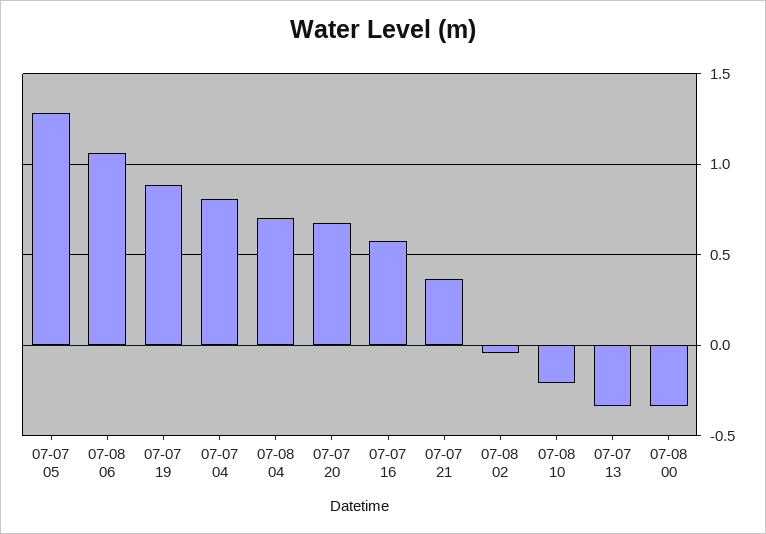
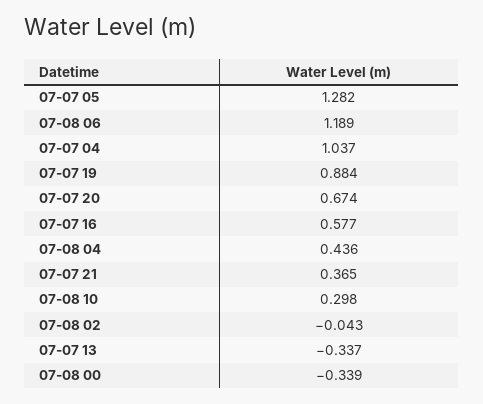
07-08 06: 1.05 -> 1.189
07-07 04: 0.8 -> 1.037
07-08 04: 0.7 -> 0.436
07-08 10: -0.2 -> 0.298

